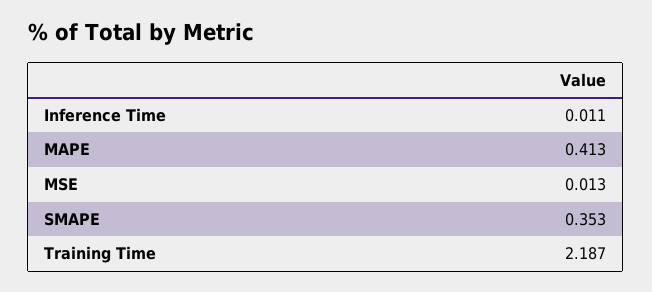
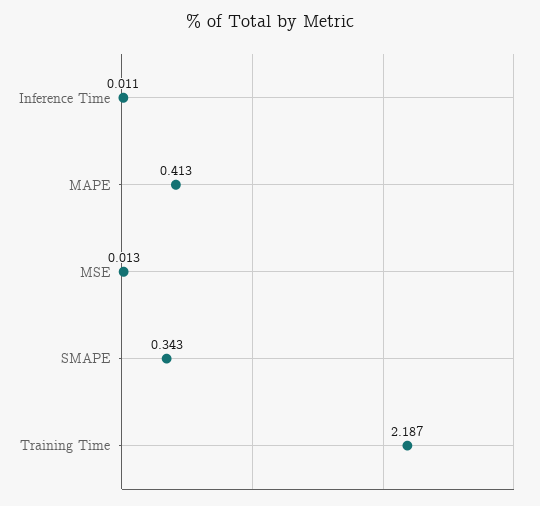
SMAPE: 0.353 -> 0.343

